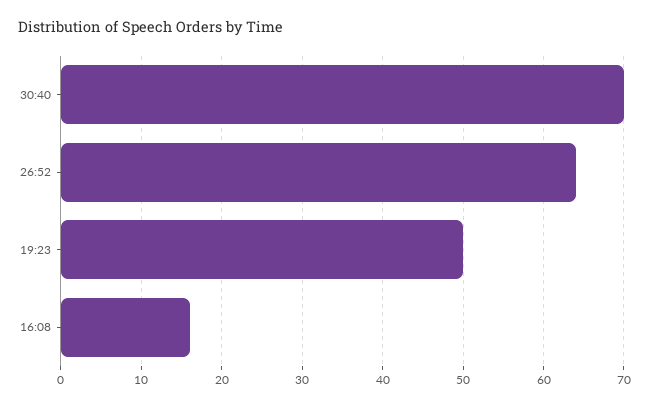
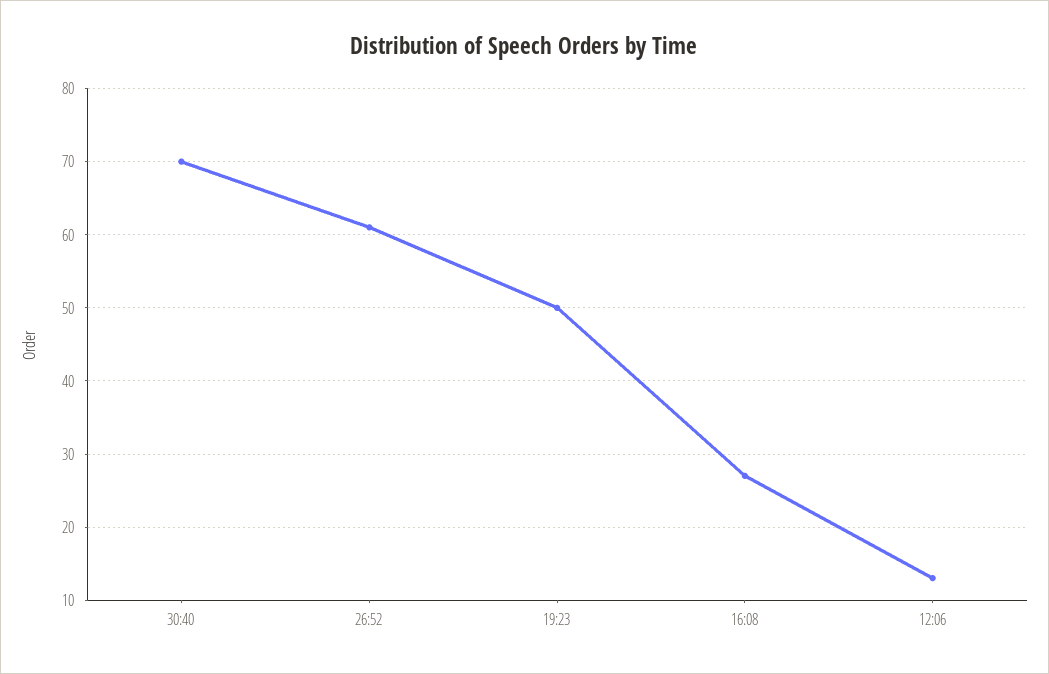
26:52: 64 -> 61
16:08: 16 -> 27
12:06: none -> 13

